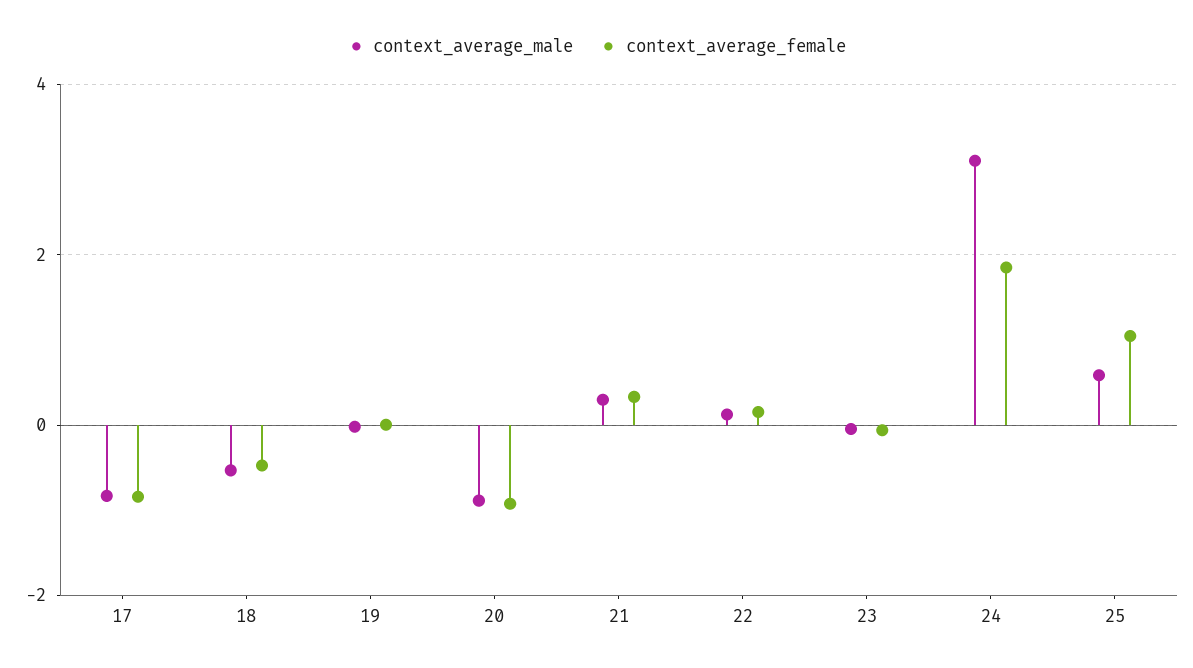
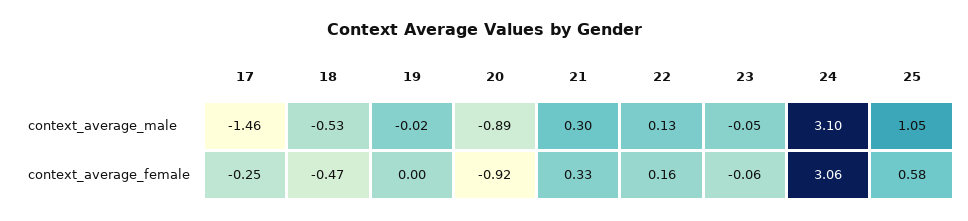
context_average_male, 17: -0.8 -> -1.46
context_average_female, 17: -0.8 -> -0.25
context_average_female, 24: 1.8 -> 3.06
context_average_male, 25: 0.6 -> 1.05
context_average_female, 25: 1 -> 0.58

